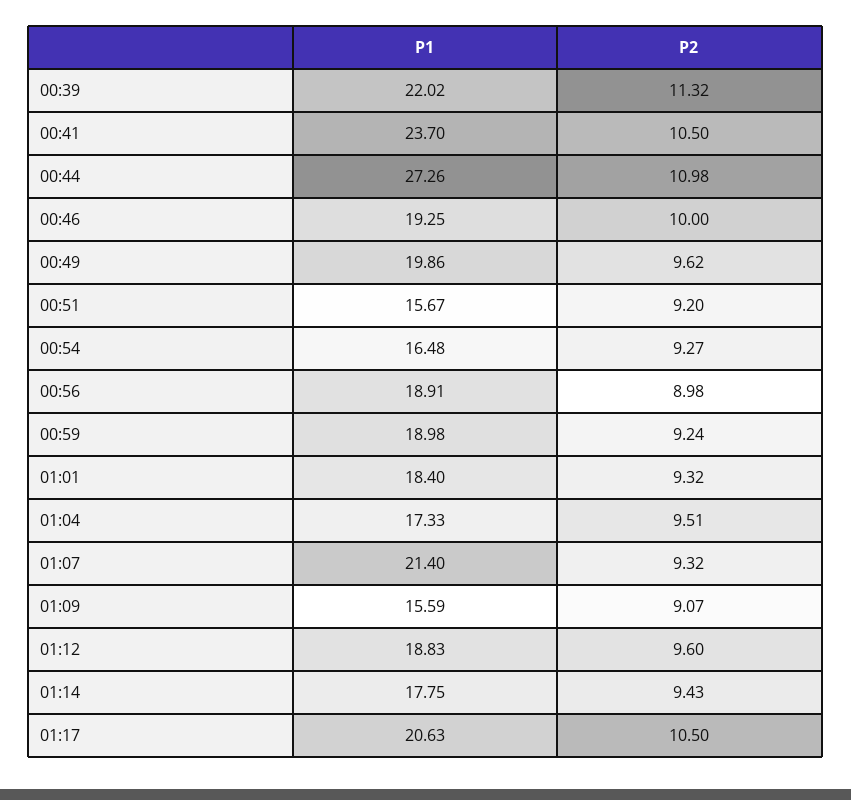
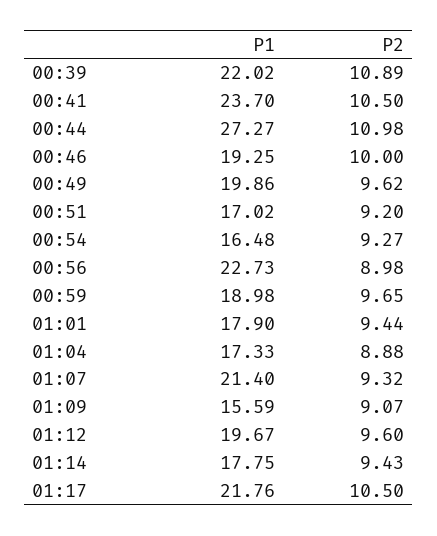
P2, 00:39: 11.32 -> 10.89
P1, 00:44: 27.26 -> 27.27
P1, 00:51: 15.67 -> 17.02
P1, 00:56: 18.91 -> 22.73
P2, 00:59: 9.24 -> 9.65
P1, 01:01: 18.4 -> 17.9
P2, 01:01: 9.32 -> 9.44
P2, 01:04: 9.51 -> 8.88
P1, 01:12: 18.83 -> 19.67
P1, 01:17: 20.63 -> 21.76

